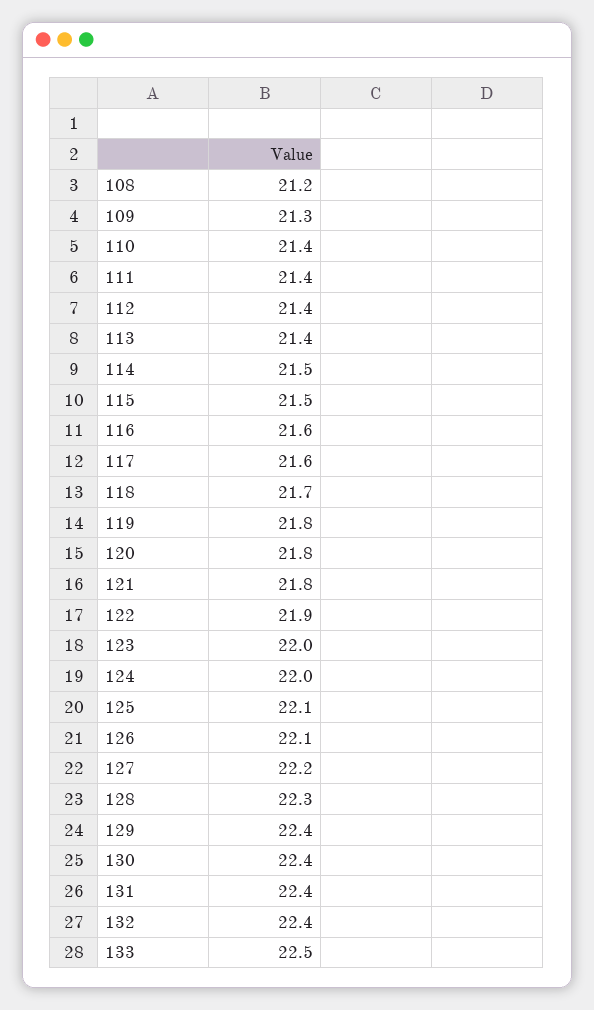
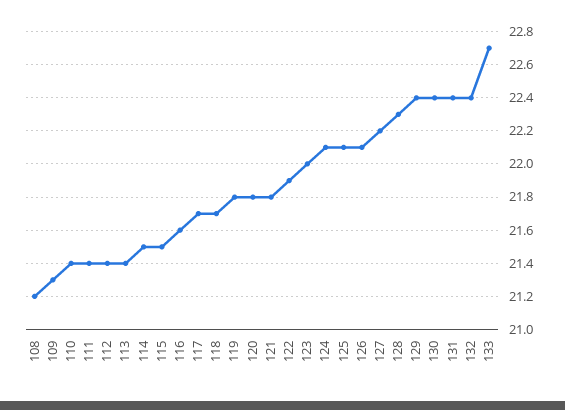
117: 21.6 -> 21.7
124: 22 -> 22.1
133: 22.5 -> 22.7

